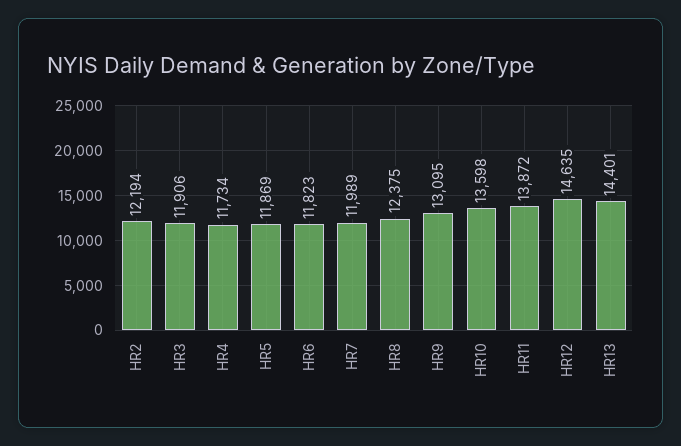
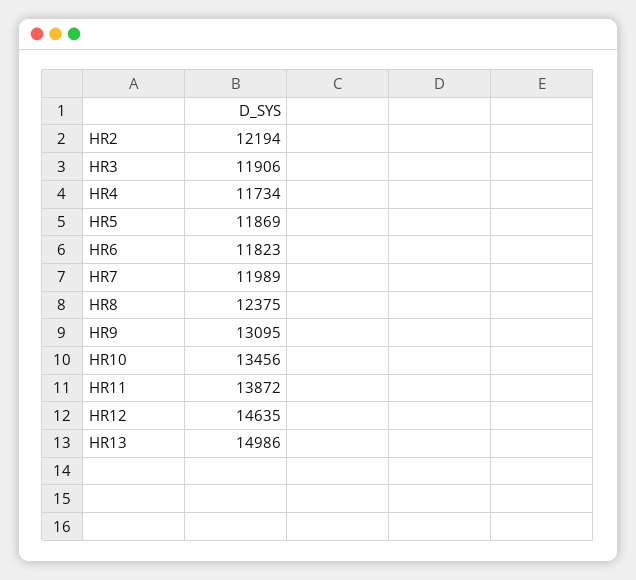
HR10: 13598 -> 13456
HR13: 14401 -> 14986

